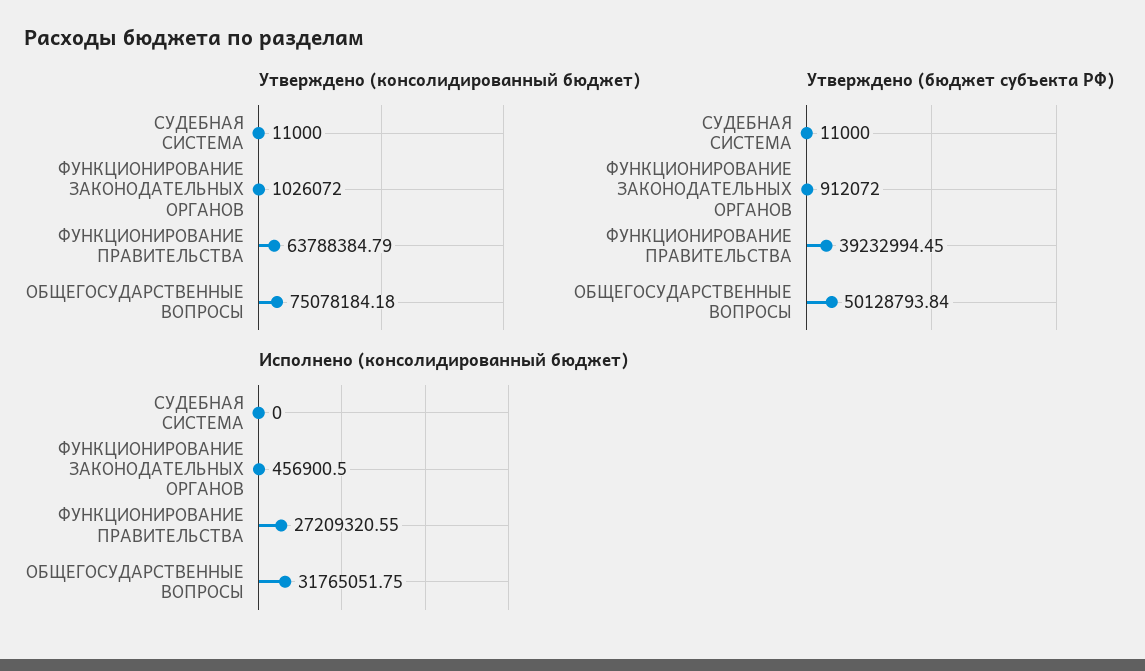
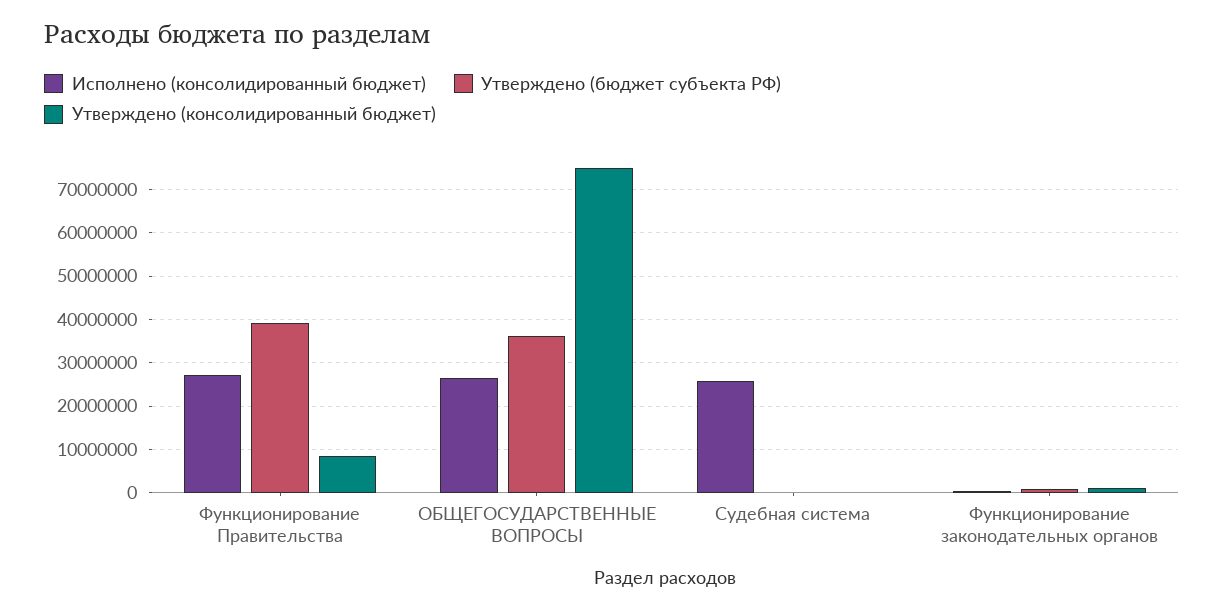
Утверждено (консолидированный бюджет), ФУНКЦИОНИРОВАНИЕ ПРАВИТЕЛЬСТВА: 63788384.79 -> 8000000
Утверждено (бюджет субъекта РФ), ОБЩЕГОСУДАРСТВЕННЫЕ ВОПРОСЫ: 50128793.84 -> 36000000
Исполнено (консолидированный бюджет), СУДЕБНАЯ СИСТЕМА: 0 -> 26000000
Исполнено (консолидированный бюджет), ОБЩЕГОСУДАРСТВЕННЫЕ ВОПРОСЫ: 31765051.75 -> 26000000

